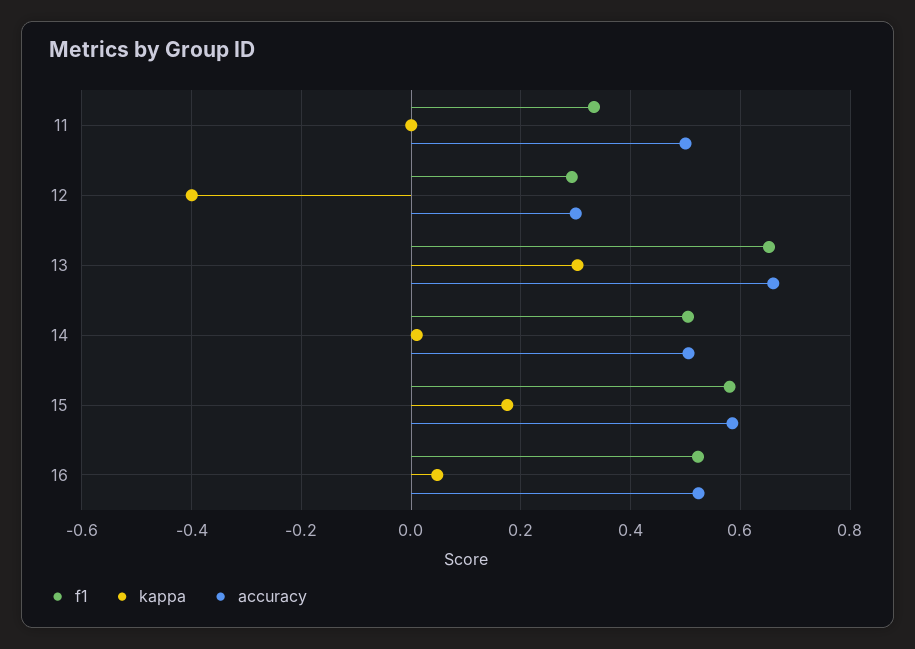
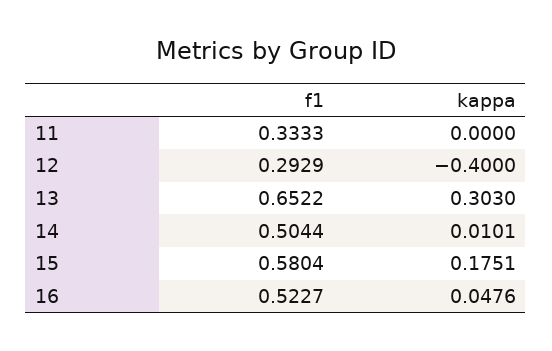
accuracy, 11: 0.5 -> none
accuracy, 12: 0.3 -> none
accuracy, 13: 0.66 -> none
accuracy, 14: 0.5 -> none
accuracy, 15: 0.58 -> none
accuracy, 16: 0.52 -> none

